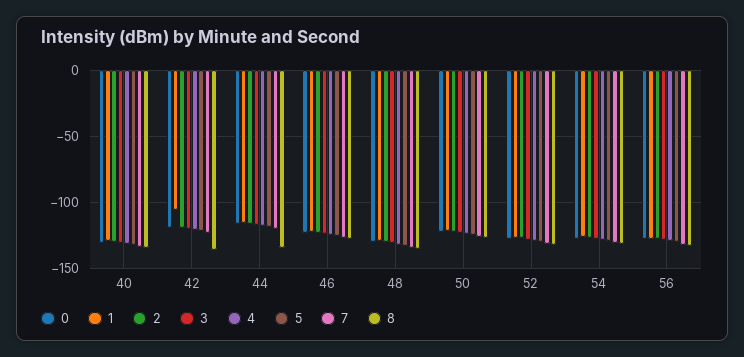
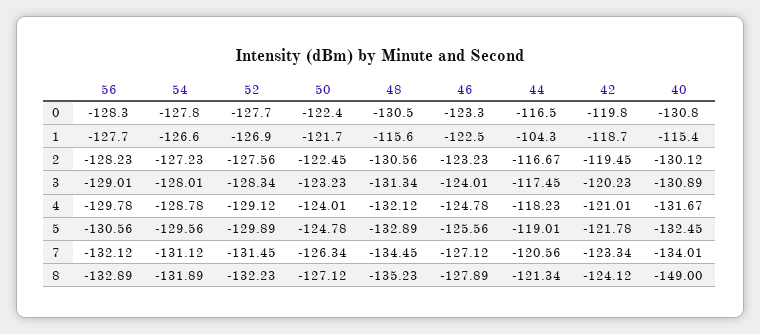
1, 40: -130 -> -115.4
8, 40: -135 -> -149
1, 42: -105 -> -118.7
8, 42: -135 -> -124.12
1, 44: -115 -> -104.3
8, 44: -135 -> -121.34
1, 48: -130 -> -115.6

